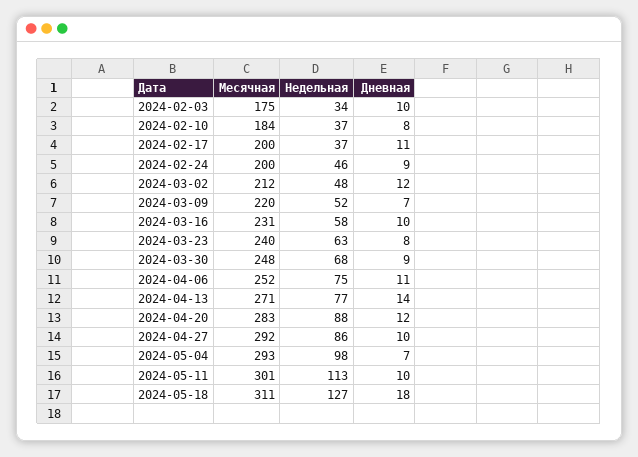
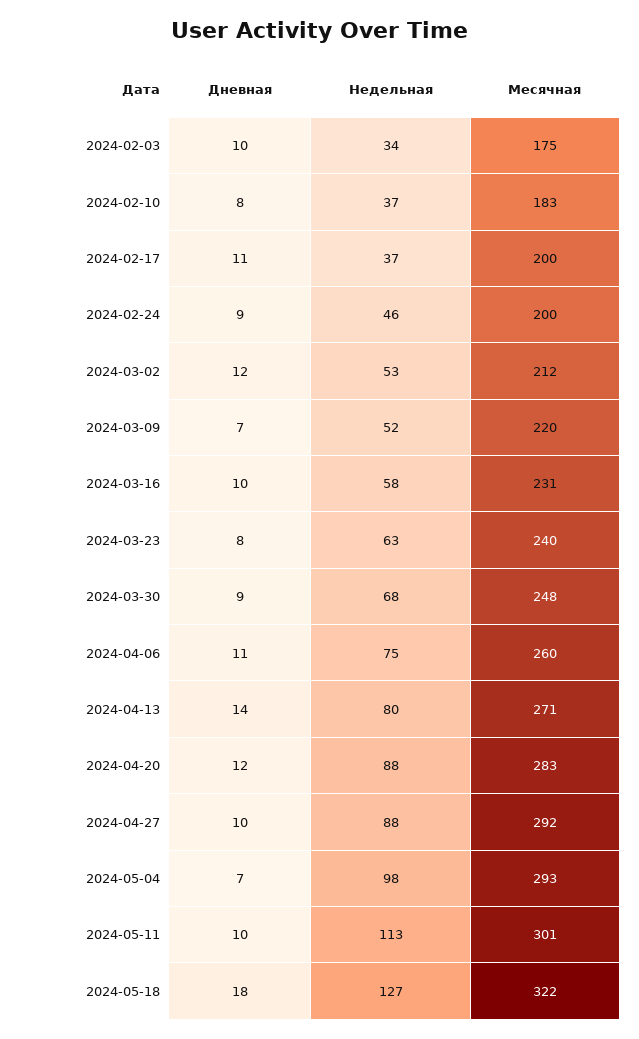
Месячная, 2024-02-10: 184 -> 183
Недельная, 2024-03-02: 48 -> 53
Месячная, 2024-04-06: 252 -> 260
Недельная, 2024-04-13: 77 -> 80
Недельная, 2024-04-27: 86 -> 88
Месячная, 2024-05-18: 311 -> 322

